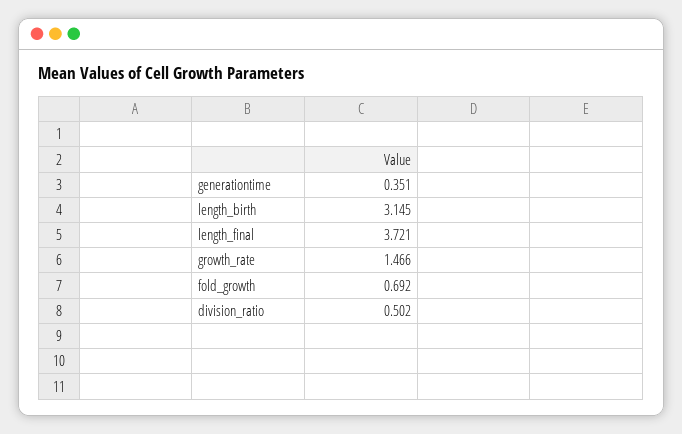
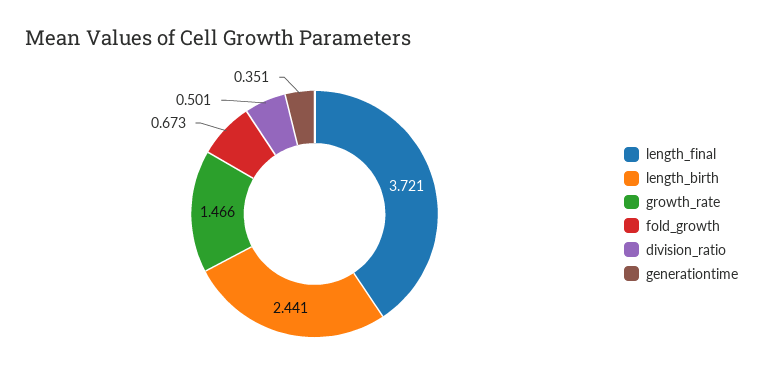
length_birth: 3.145 -> 2.441
fold_growth: 0.692 -> 0.673
division_ratio: 0.502 -> 0.501

